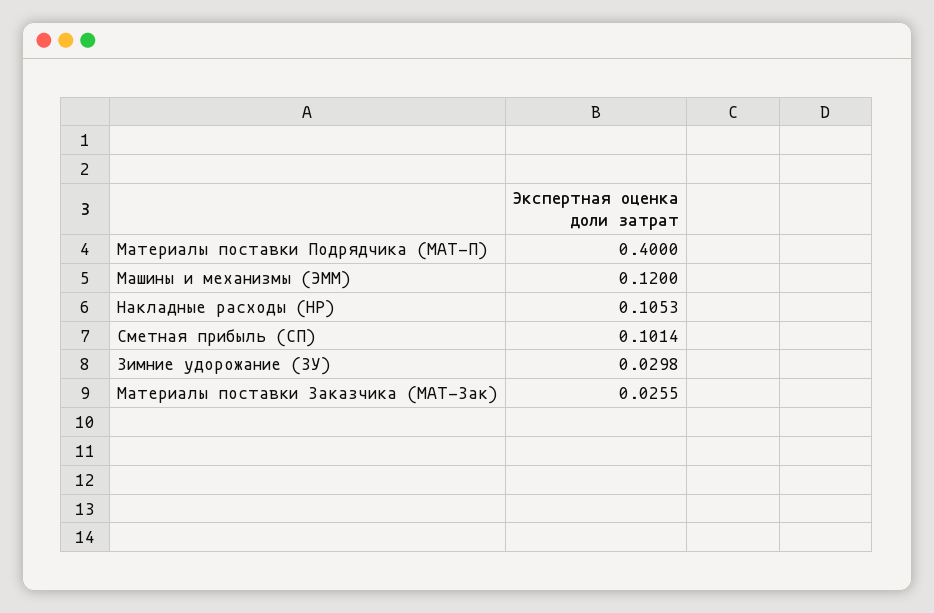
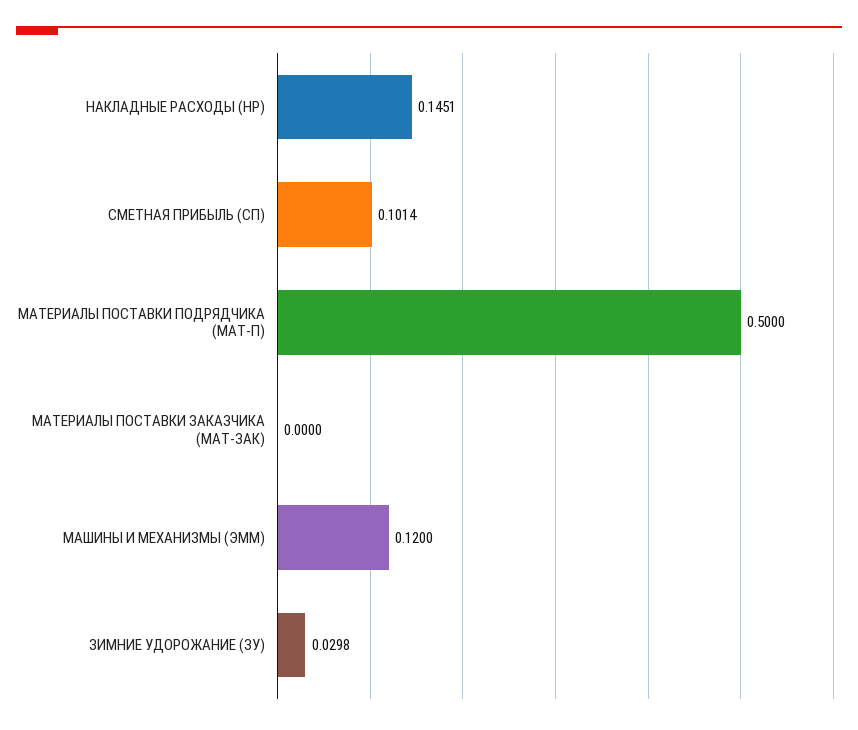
Материалы поставки Подрядчика (МАТ-П): 0.4 -> 0.5
Накладные расходы (НР): 0.1053 -> 0.1451
Материалы поставки Заказчика (МАТ-Зак): 0.0255 -> 0

